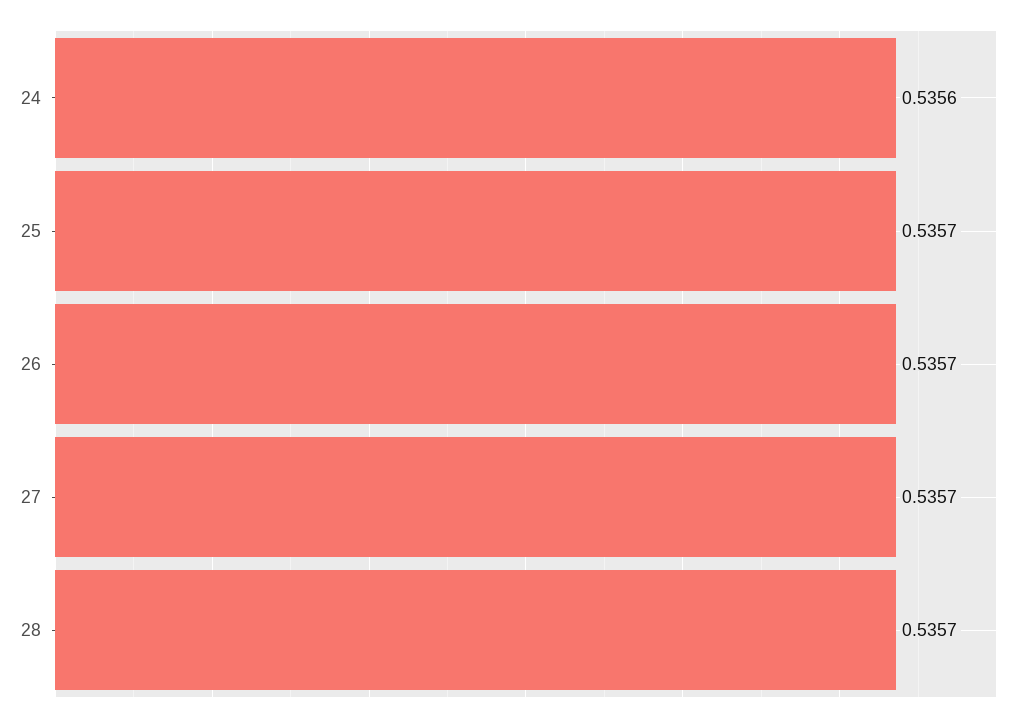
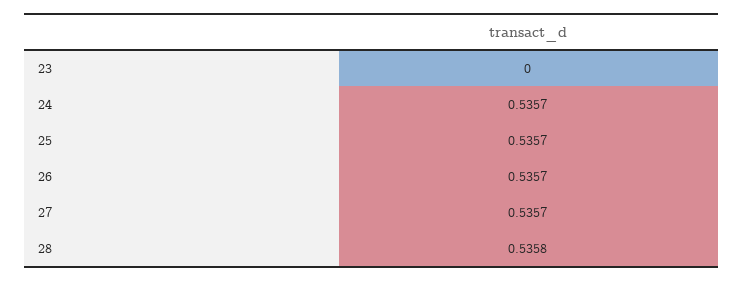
24: 0.5356 -> 0.5357
28: 0.5357 -> 0.5358
23: none -> 0

